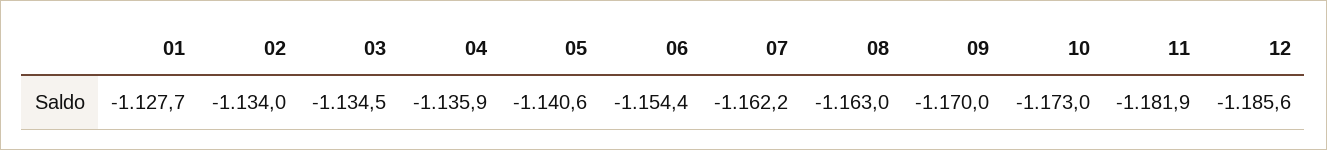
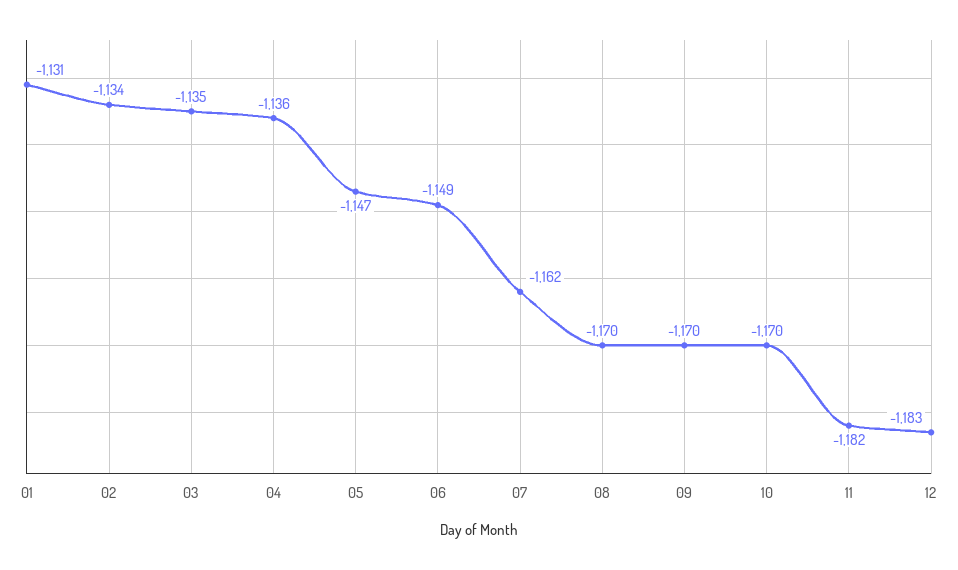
01: -1127.7 -> -1131
05: -1140.6 -> -1147
06: -1154.4 -> -1149
08: -1163 -> -1170
10: -1173 -> -1170
12: -1185.6 -> -1183

